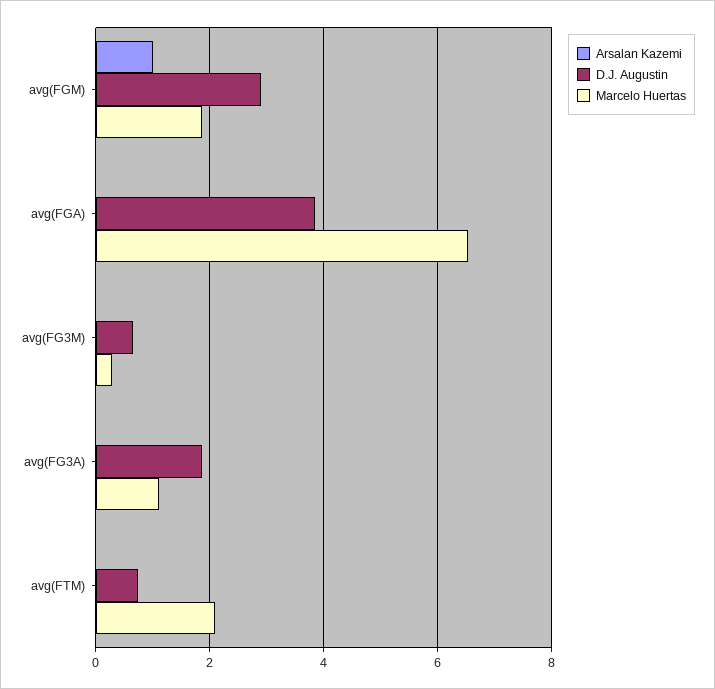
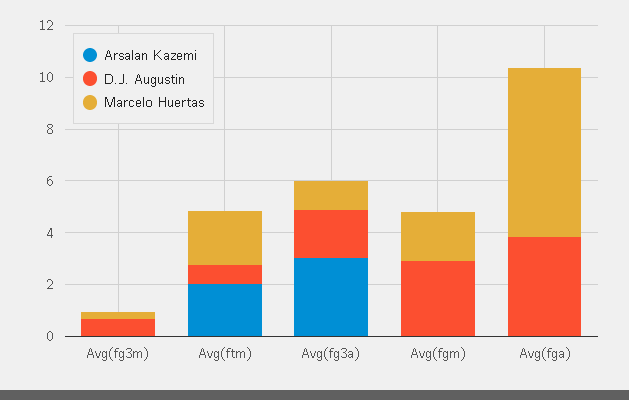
Arsalan Kazemi, avg(FGM): 1 -> 0
Arsalan Kazemi, avg(FG3A): 0 -> 3
Arsalan Kazemi, avg(FTM): 0 -> 2

